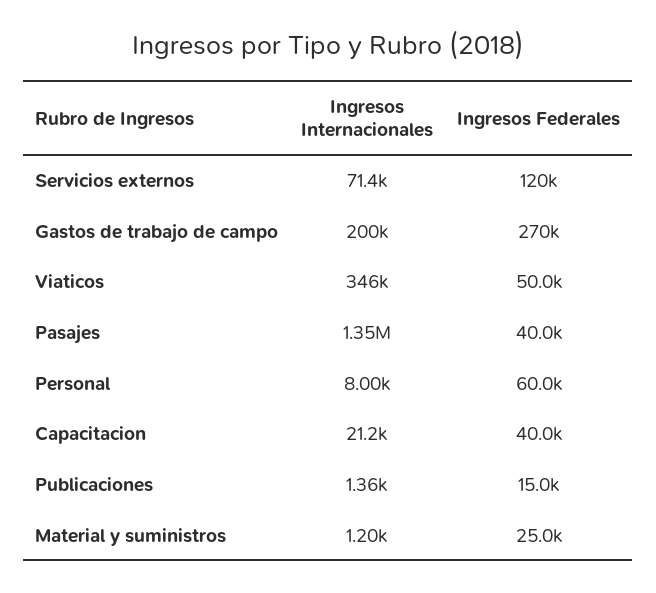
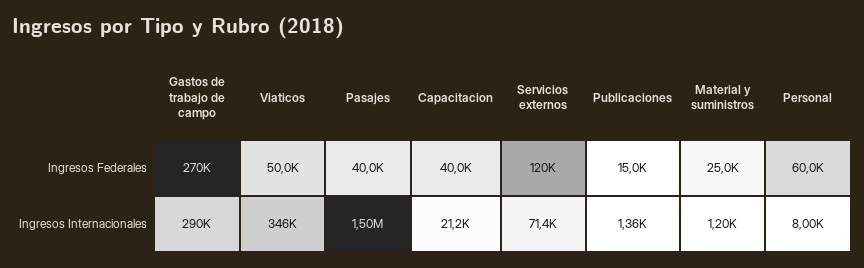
Ingresos Internacionales, Gastos de trabajo de campo: 200000 -> 290000
Ingresos Internacionales, Pasajes: 1350000 -> 1500000

